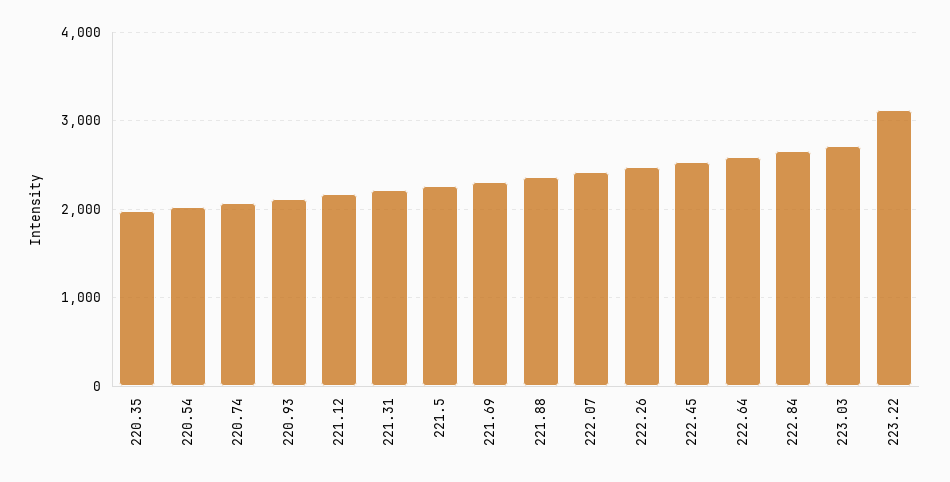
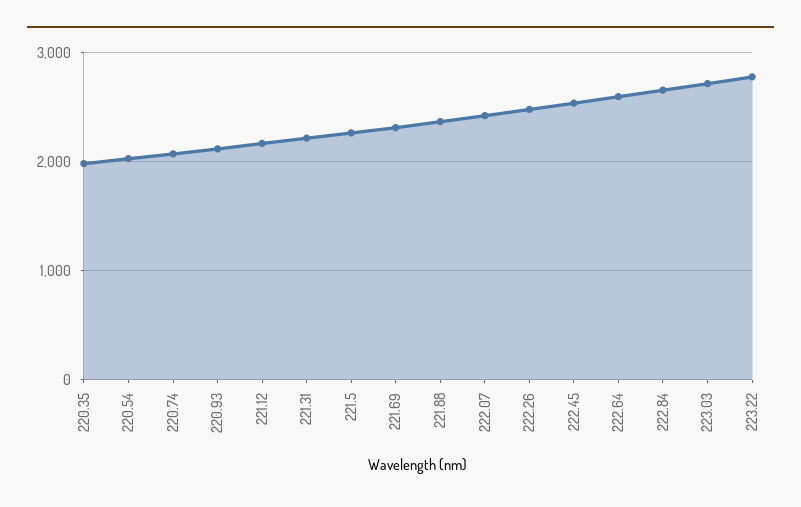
223.22: 3100 -> 2800

